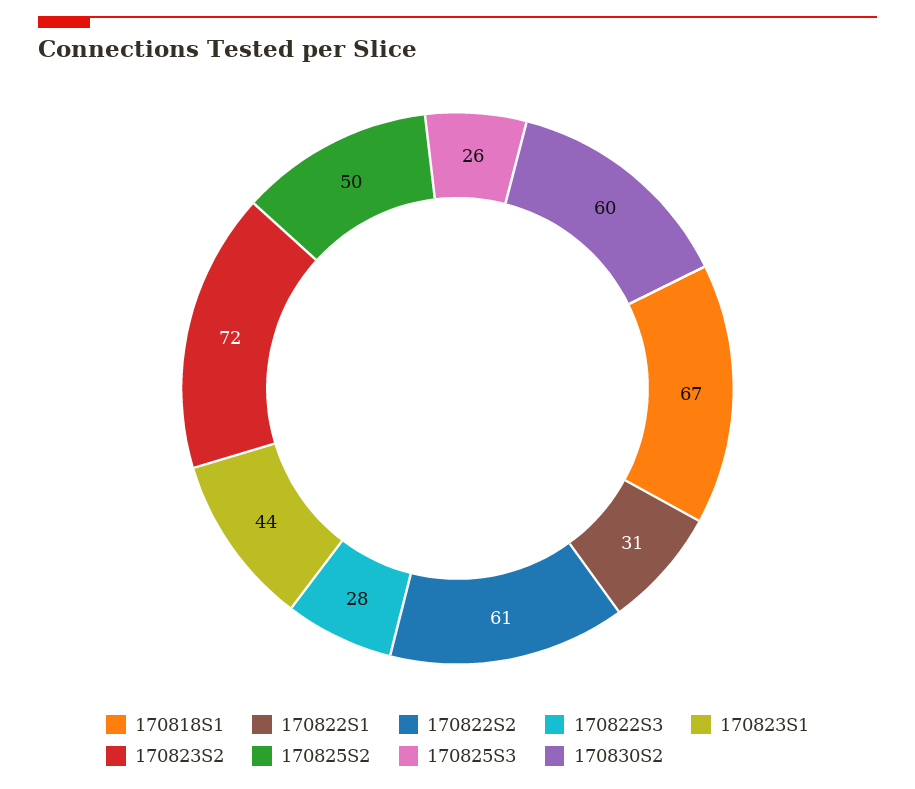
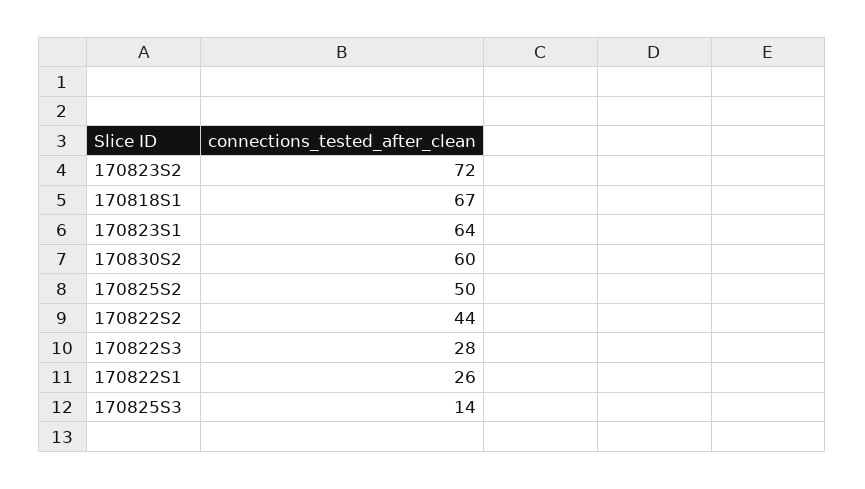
170822S1: 31 -> 26
170822S2: 61 -> 44
170823S1: 44 -> 64
170825S3: 26 -> 14

